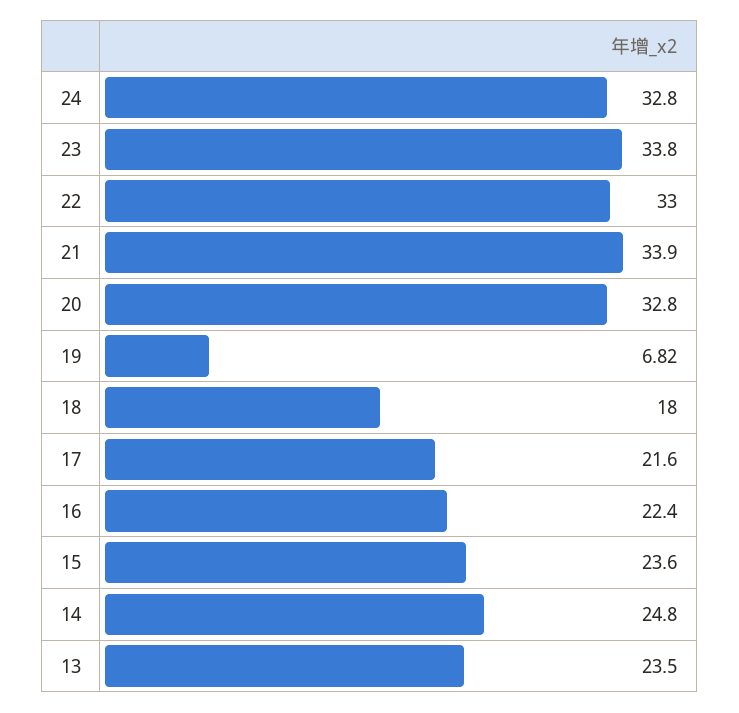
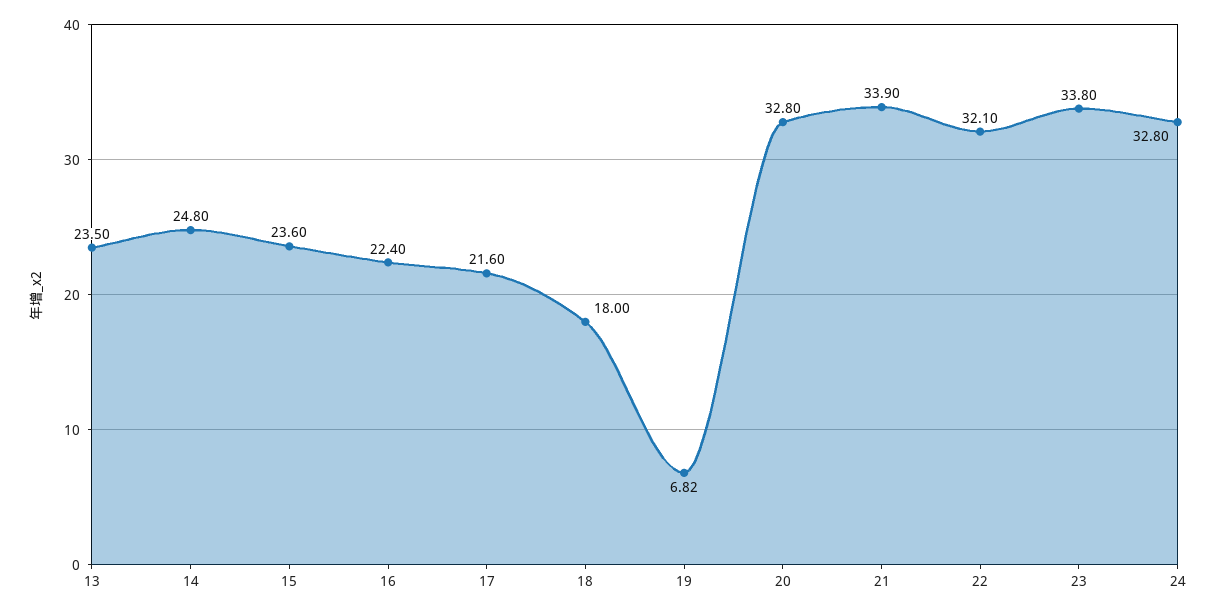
22: 33 -> 32.1

